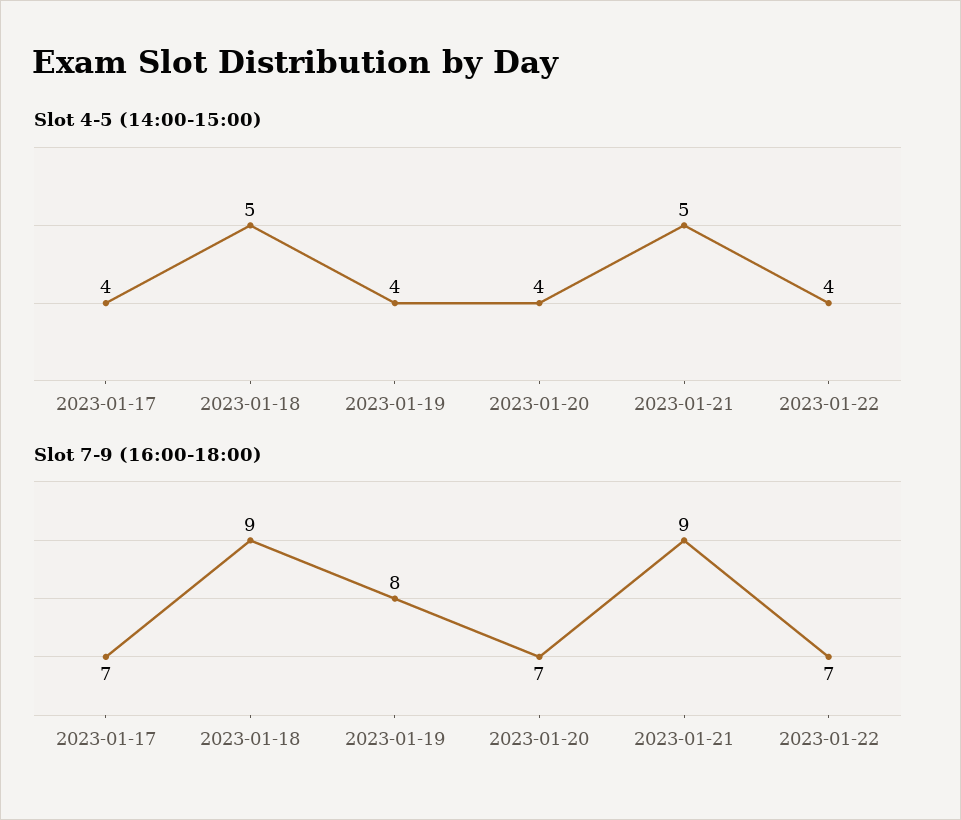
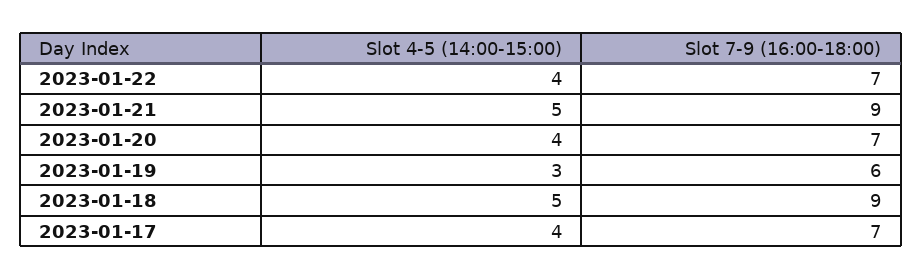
Slot 4-5 (14:00-15:00), 2023-01-19: 4 -> 3
Slot 7-9 (16:00-18:00), 2023-01-19: 8 -> 6

